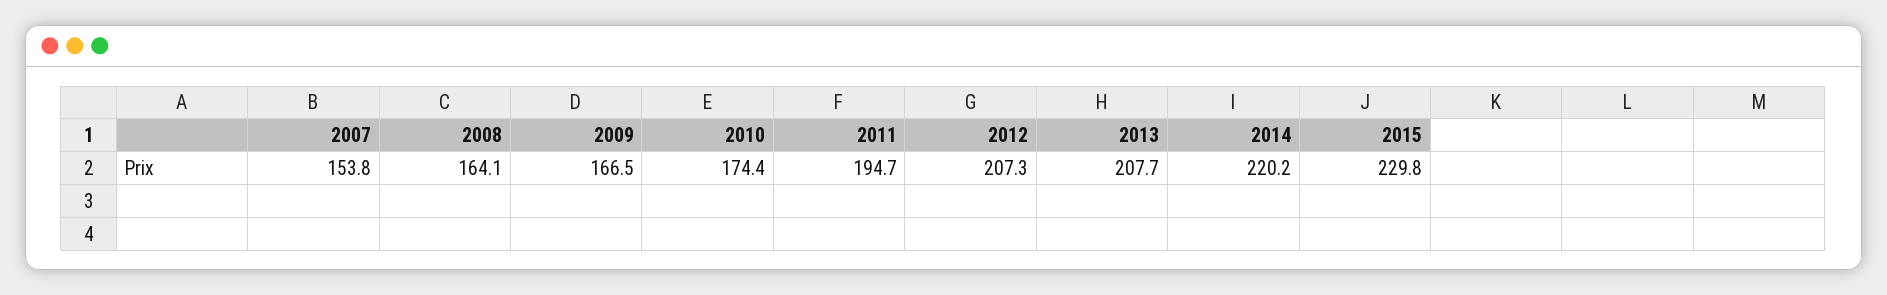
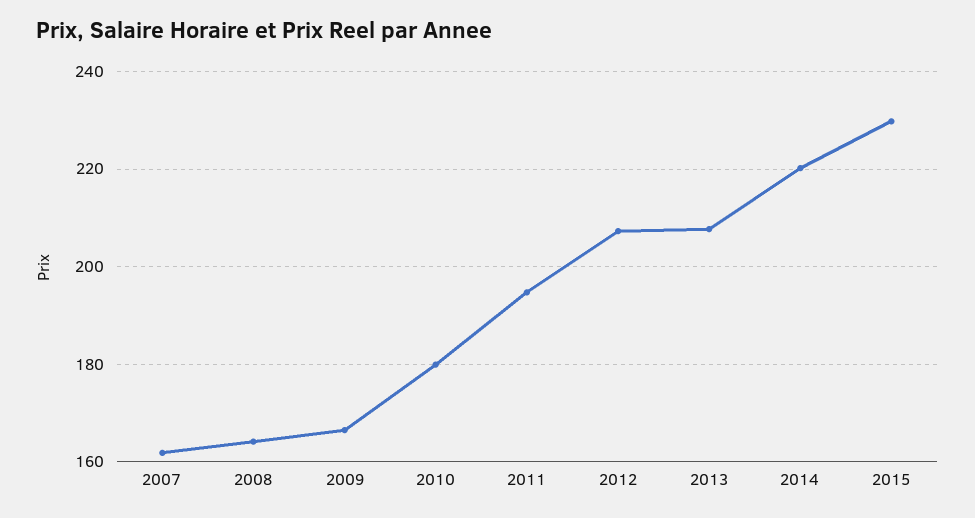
2007: 153.8 -> 162
2010: 174.4 -> 180

